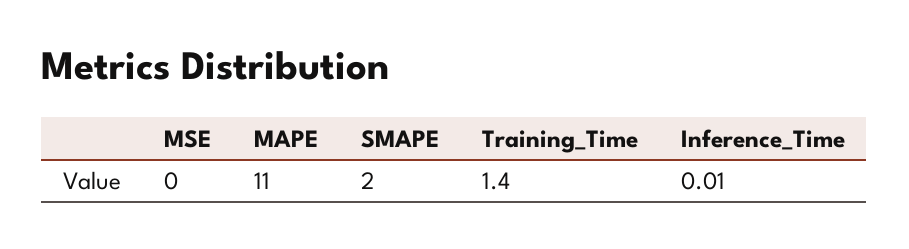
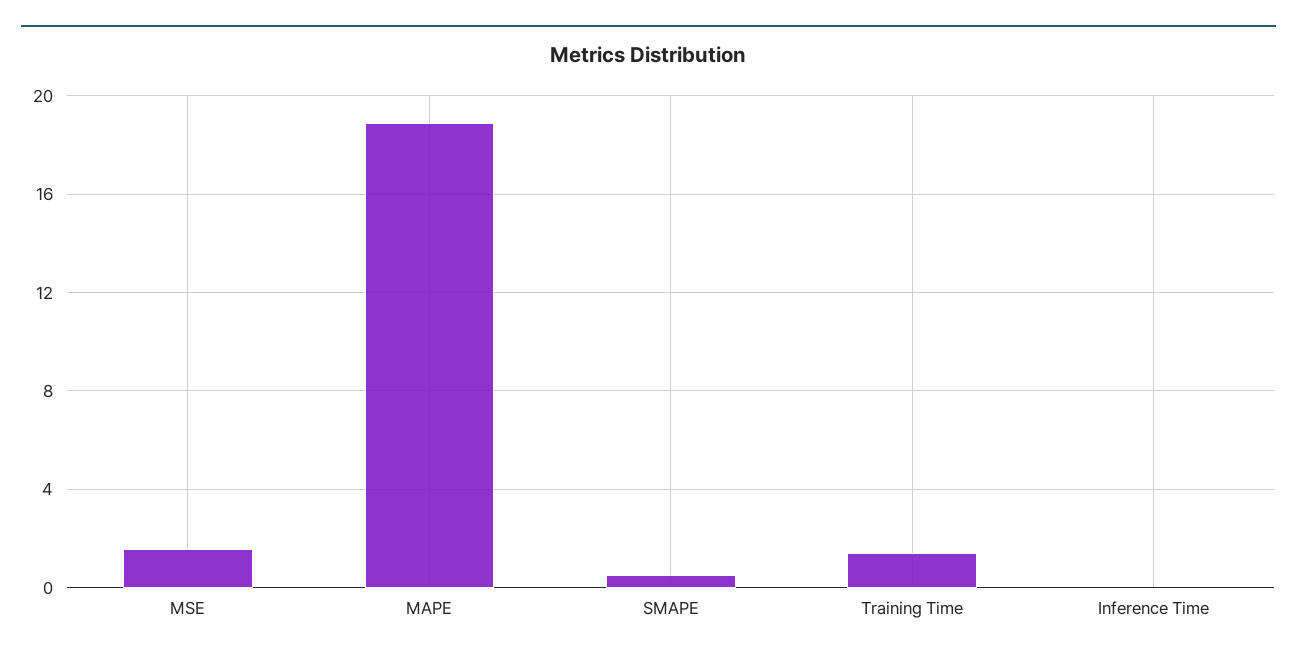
MSE: 0 -> 1.5
MAPE: 11 -> 19
SMAPE: 2 -> 0.5

